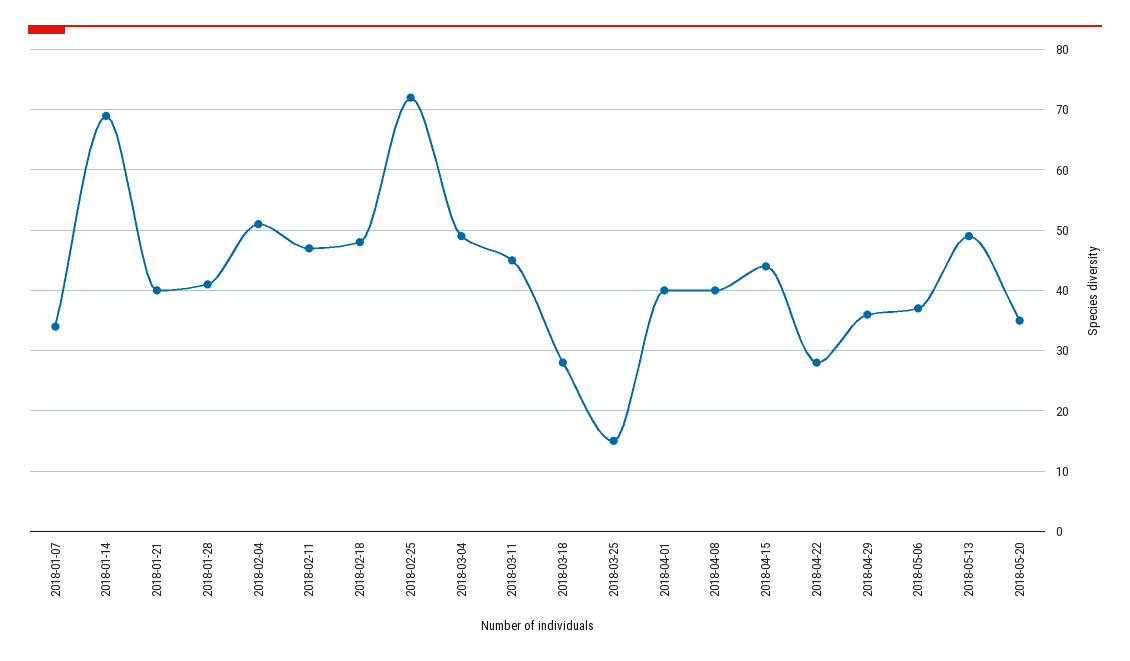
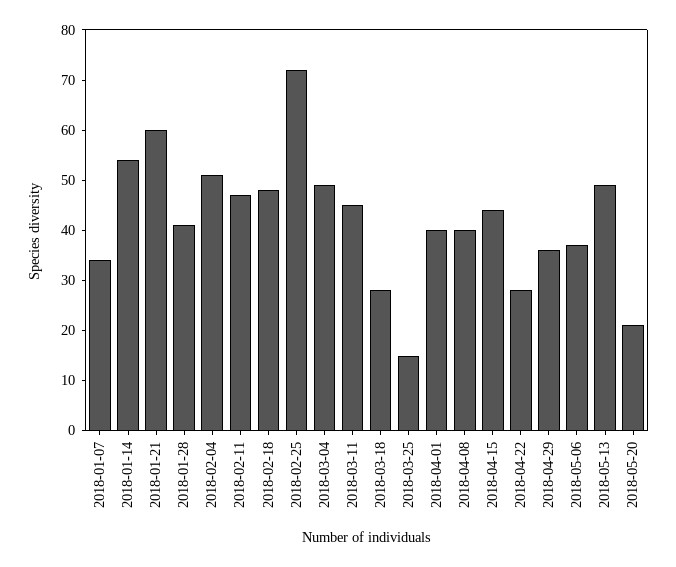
2018-01-14: 69 -> 55
2018-01-21: 40 -> 60
2018-05-20: 35 -> 20

